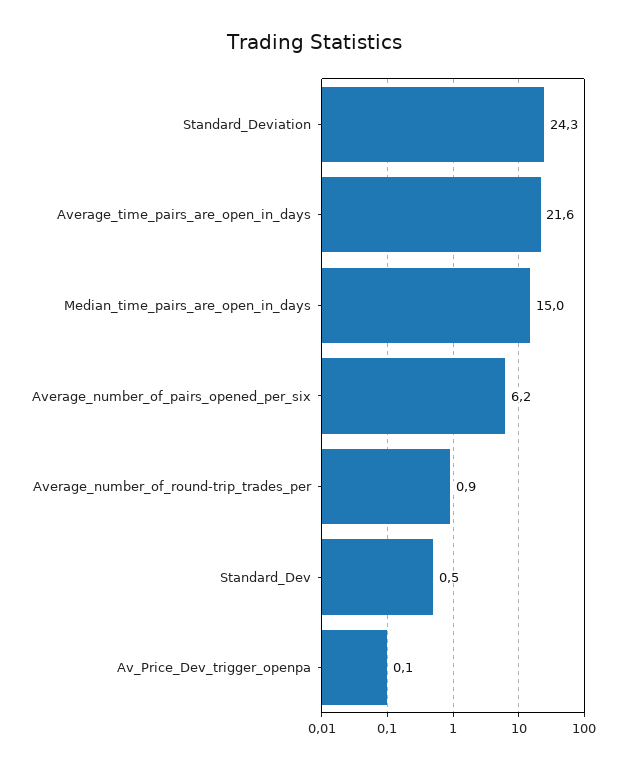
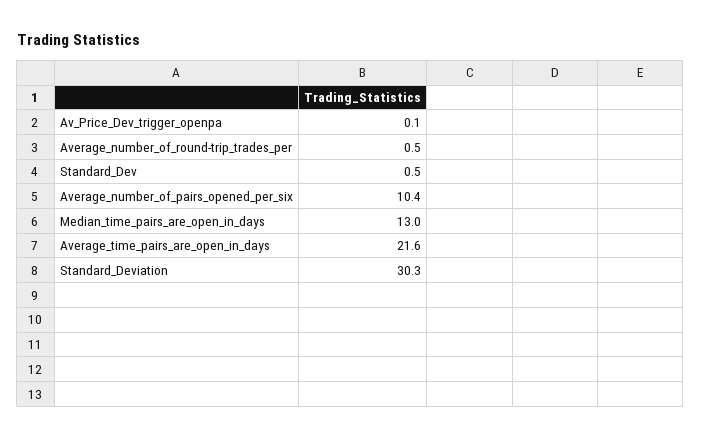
Standard_Deviation: 24.3 -> 30.3
Median_time_pairs_are_open_in_days: 15 -> 13
Average_number_of_pairs_opened_per_six: 6.2 -> 10.4
Average_number_of_round-trip_trades_per: 0.9 -> 0.5

